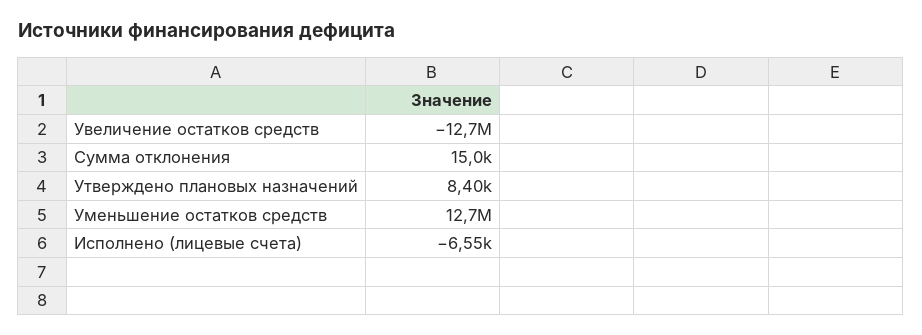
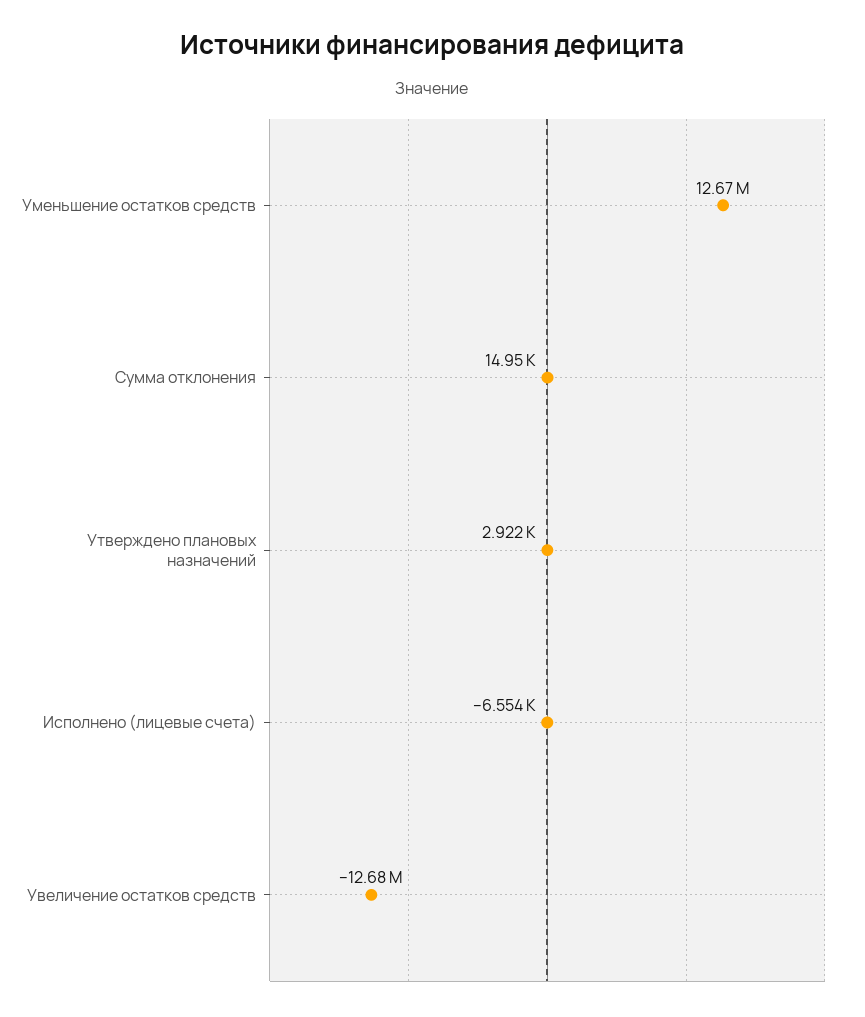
Утверждено плановых назначений: 8400 -> 2922

